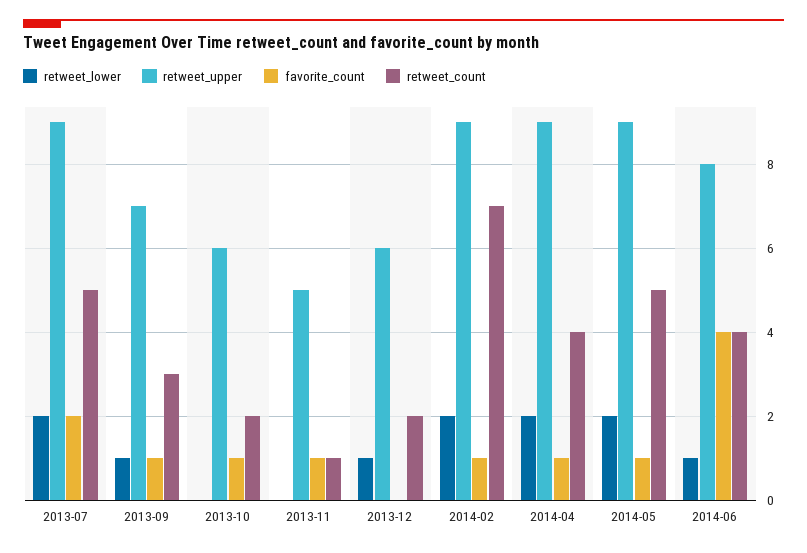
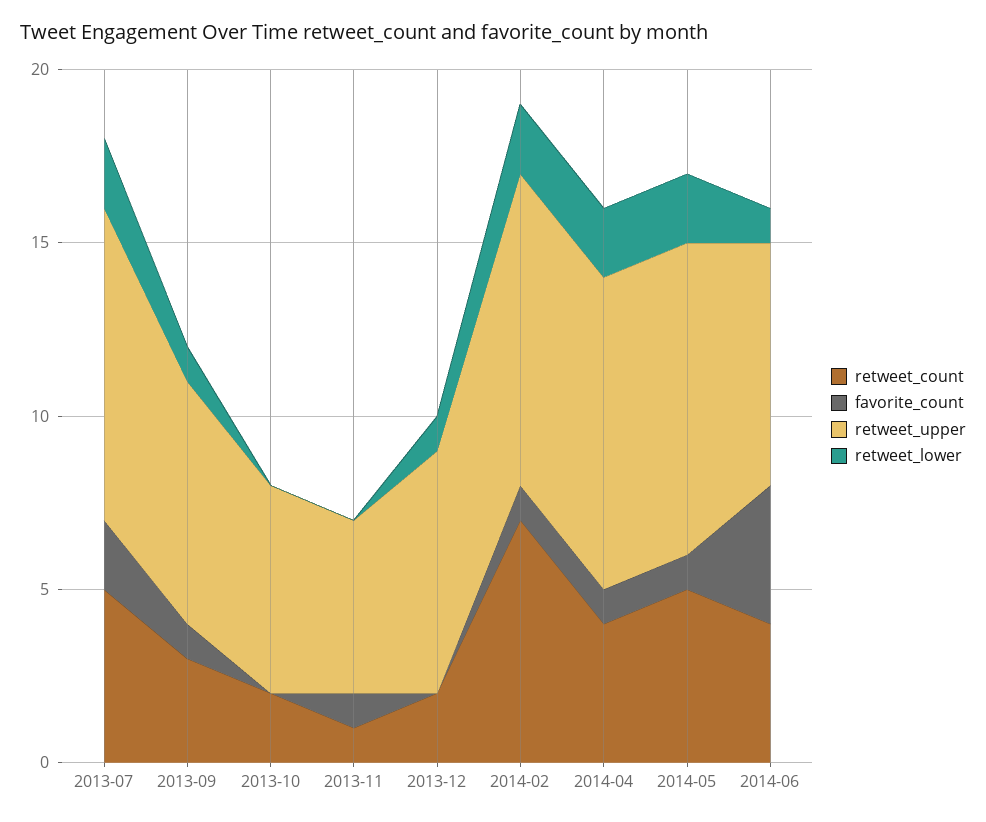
favorite_count, 2013-10: 1 -> 0
retweet_upper, 2013-12: 6 -> 7
retweet_upper, 2014-06: 8 -> 7

